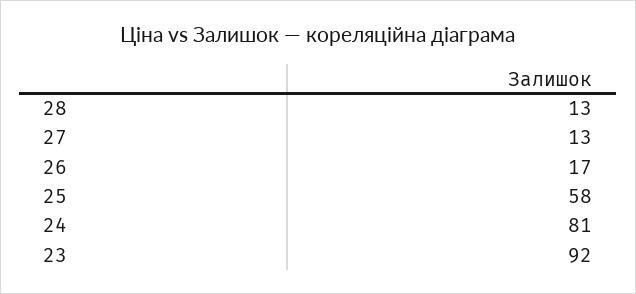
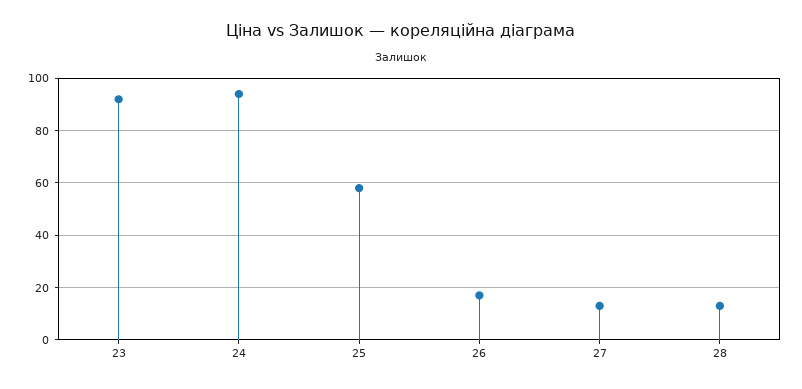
24: 81 -> 95

